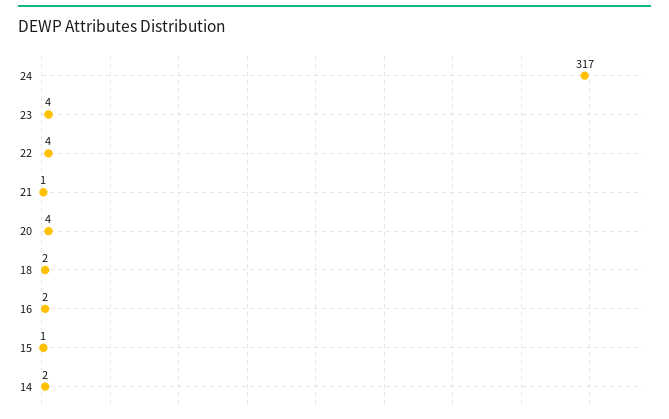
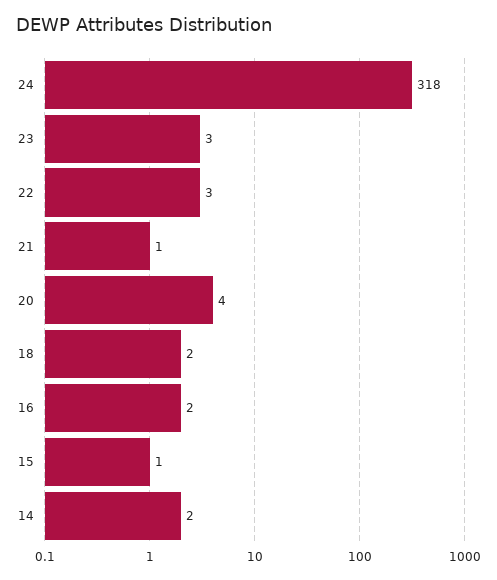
24: 317 -> 318
23: 4 -> 3
22: 4 -> 3

